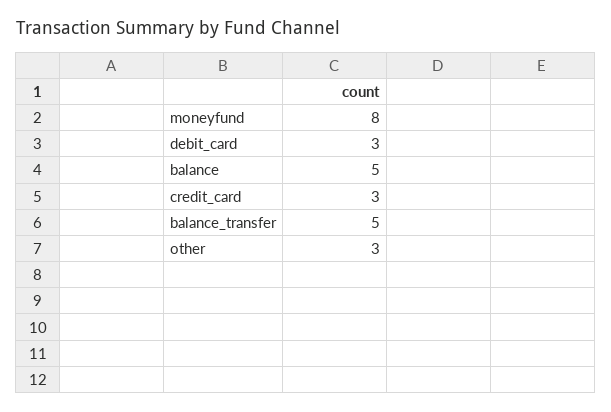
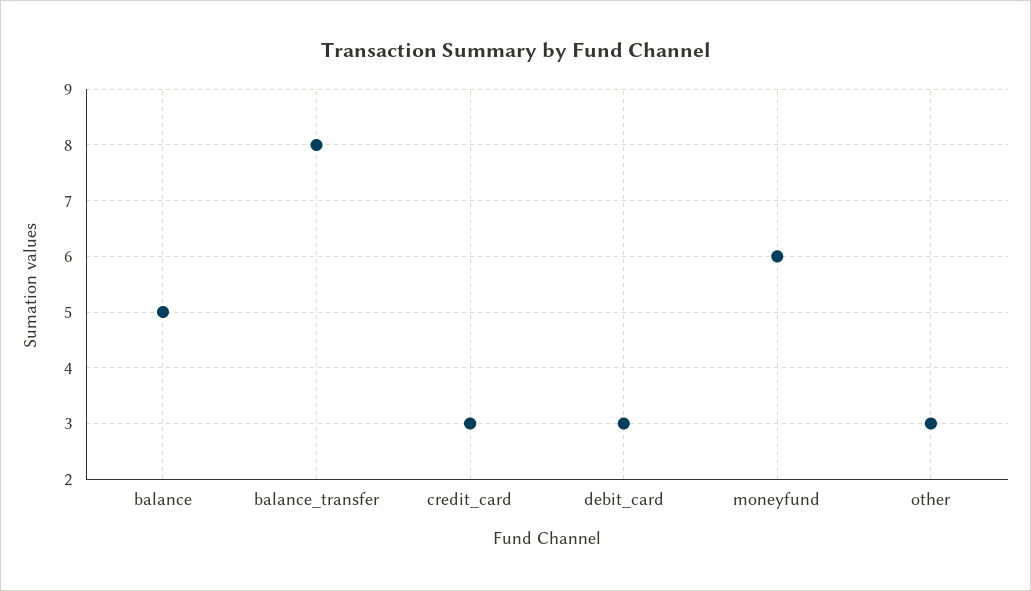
moneyfund: 8 -> 6
balance_transfer: 5 -> 8

